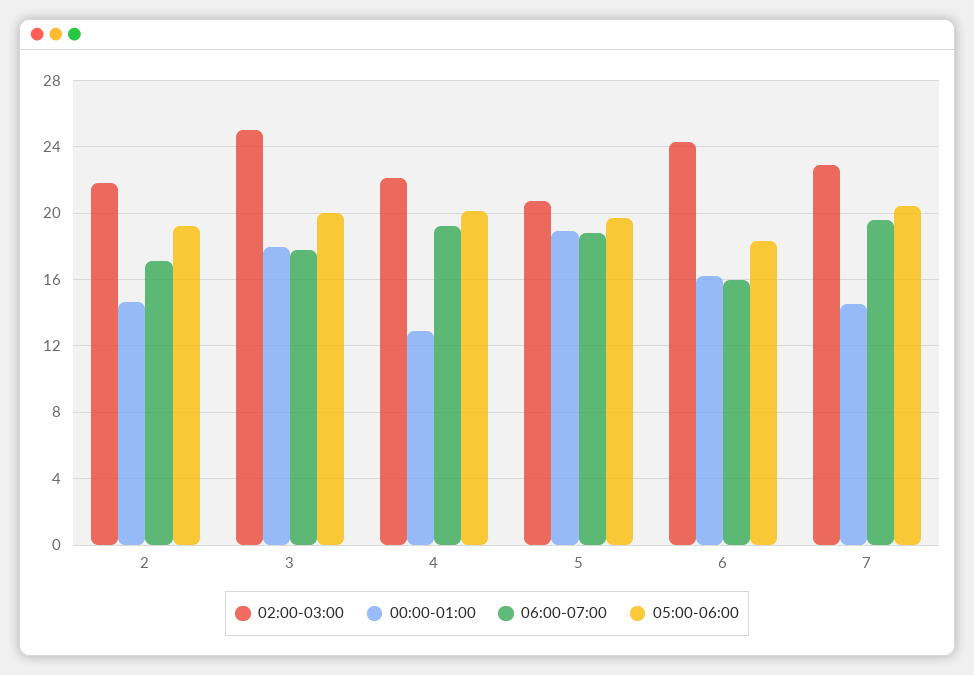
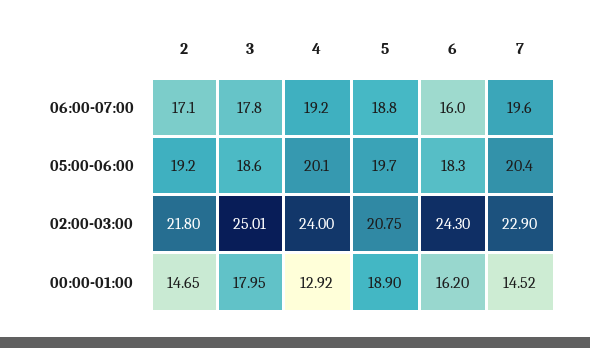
05:00-06:00, 3: 20 -> 18.6
02:00-03:00, 4: 22 -> 24

